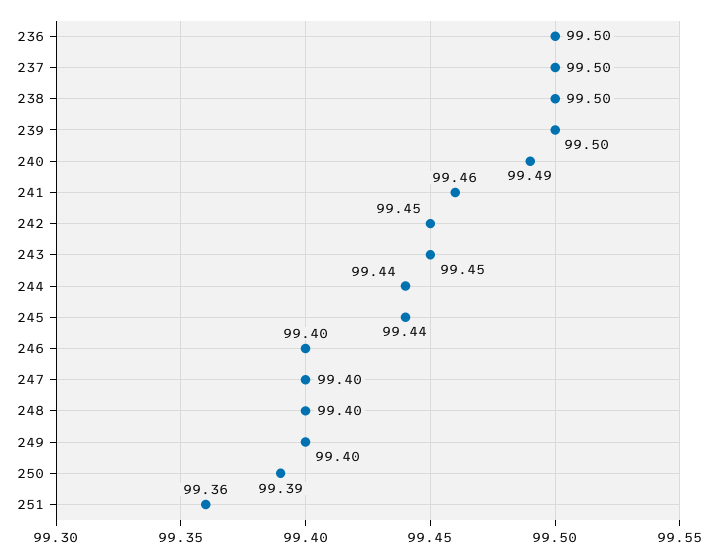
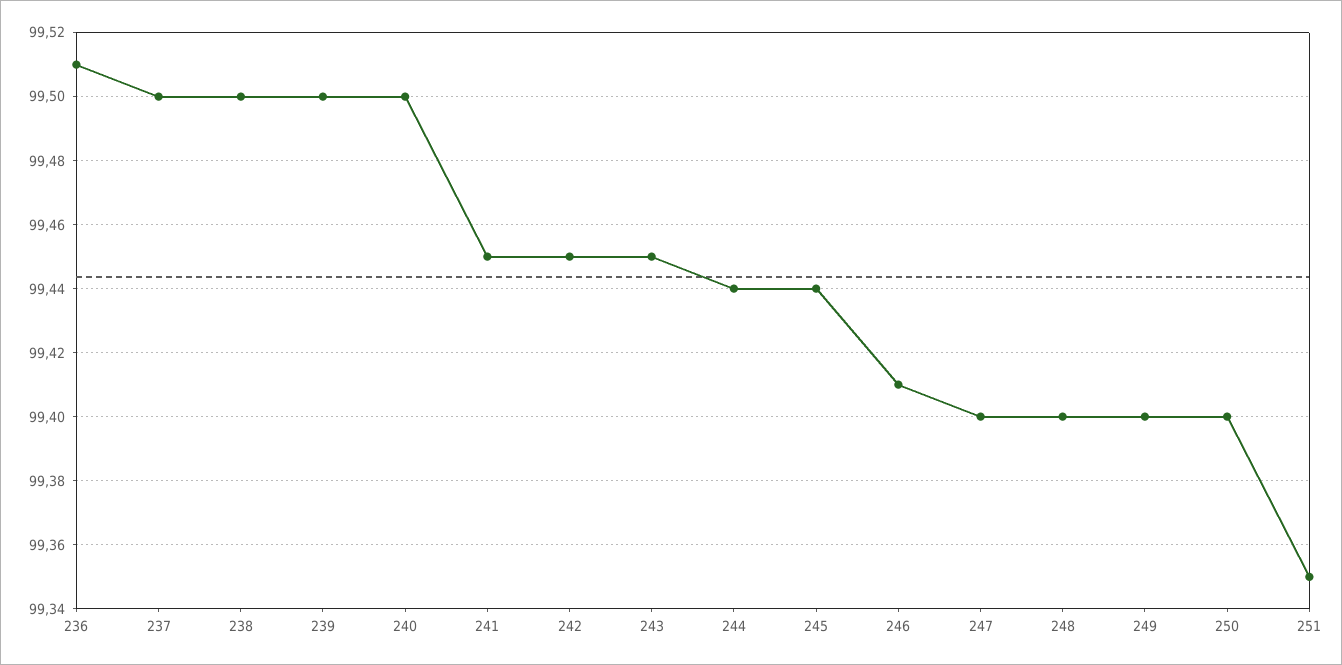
236: 99.5 -> 99.51
240: 99.49 -> 99.5
241: 99.46 -> 99.45
246: 99.4 -> 99.41
250: 99.39 -> 99.4
251: 99.36 -> 99.35

